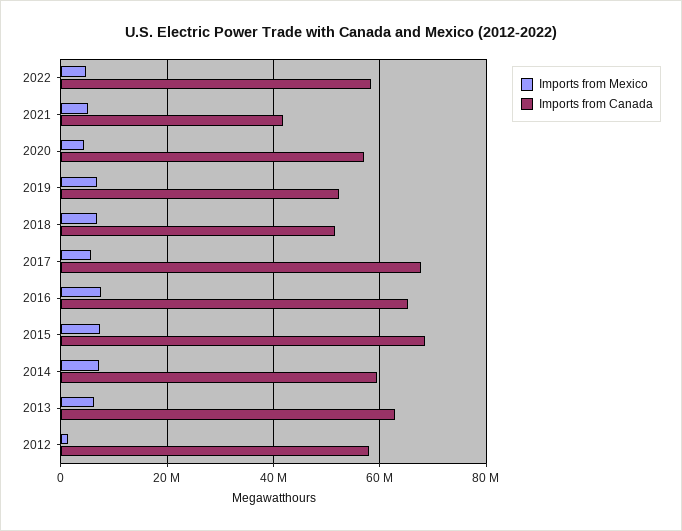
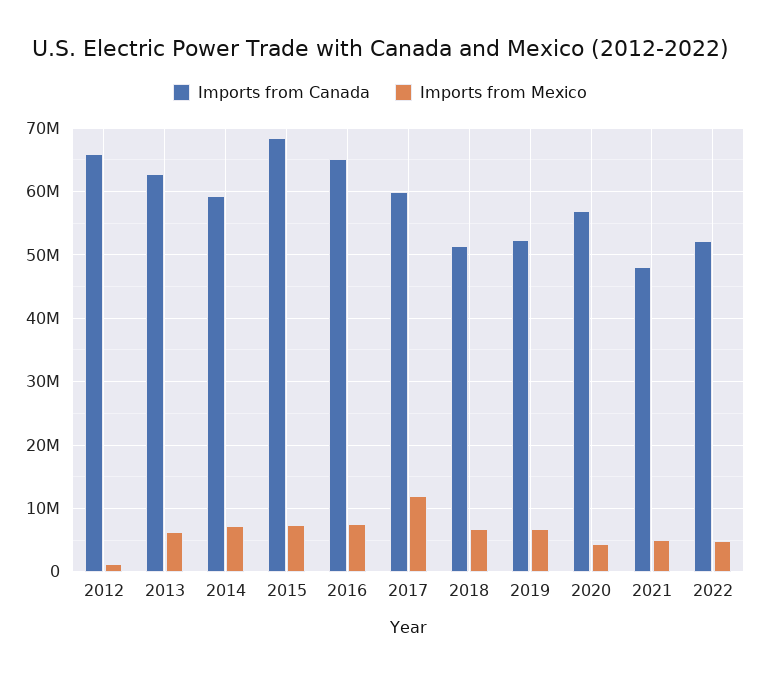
Imports from Canada, 2022: 58000000 -> 52000000
Imports from Canada, 2021: 42000000 -> 48000000
Imports from Mexico, 2017: 6000000 -> 12000000
Imports from Canada, 2017: 68000000 -> 60000000
Imports from Canada, 2012: 58000000 -> 66000000

